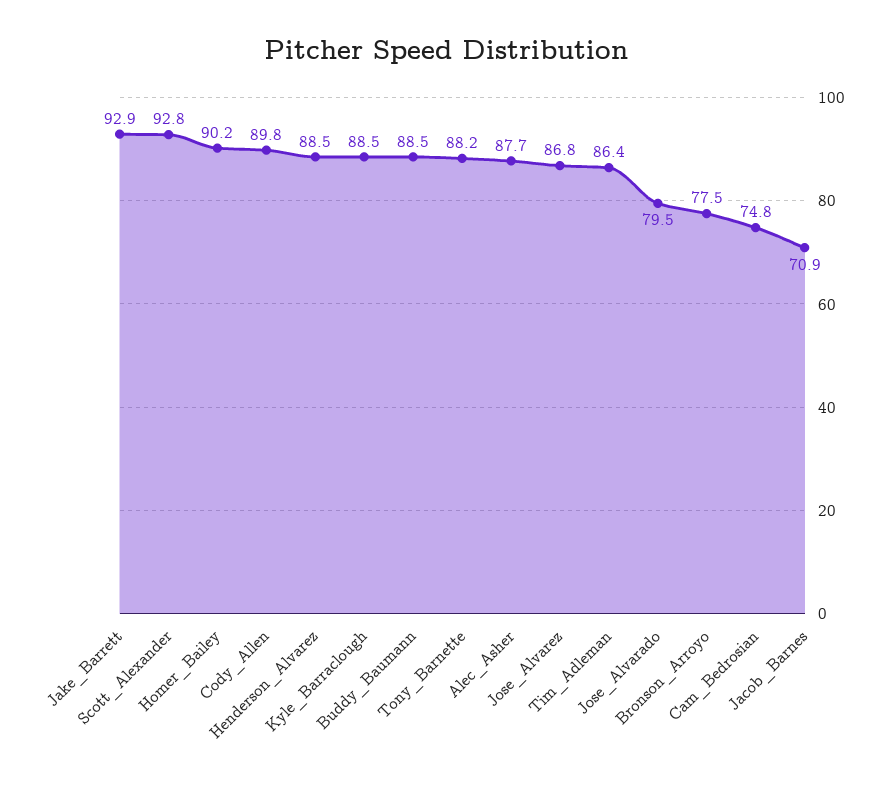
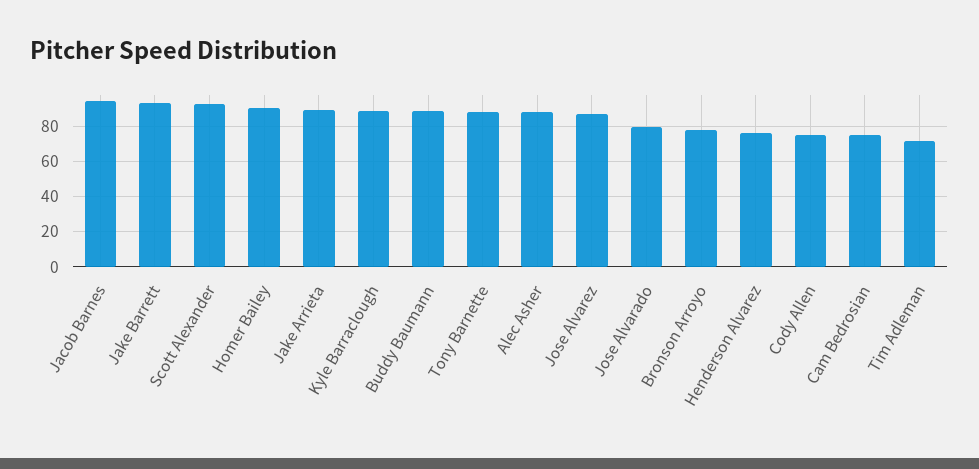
Cody_Allen: 89.8 -> 75
Henderson_Alvarez: 88.5 -> 75
Tim_Adleman: 86.4 -> 70
Jacob_Barnes: 70.9 -> 95
Jake Arrieta: none -> 90

